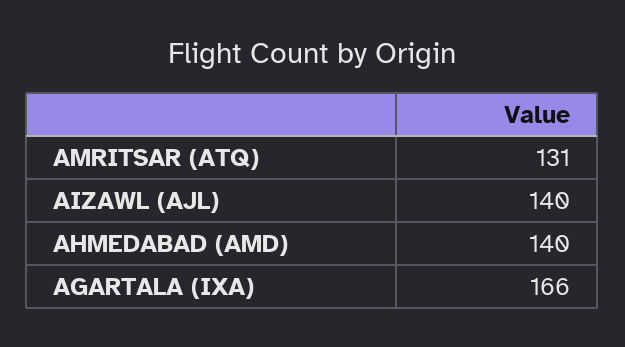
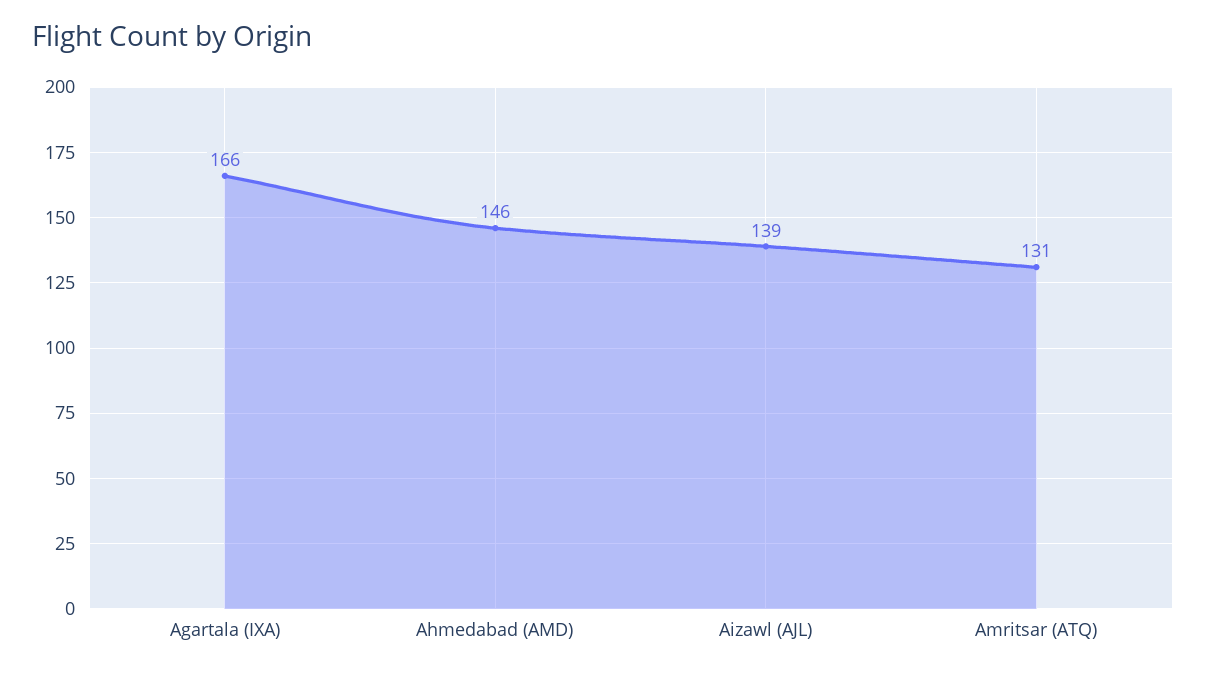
AIZAWL (AJL): 140 -> 139
AHMEDABAD (AMD): 140 -> 146

